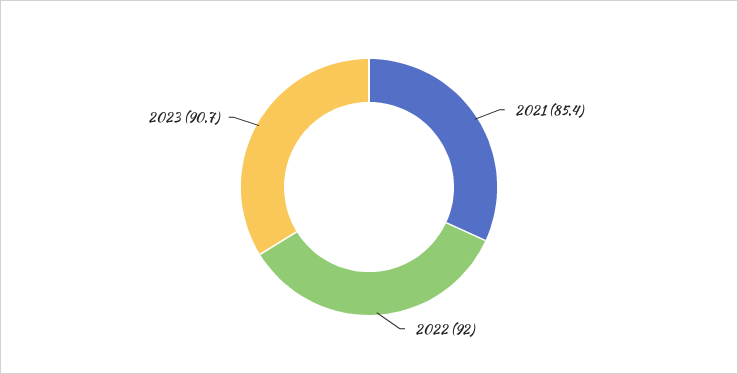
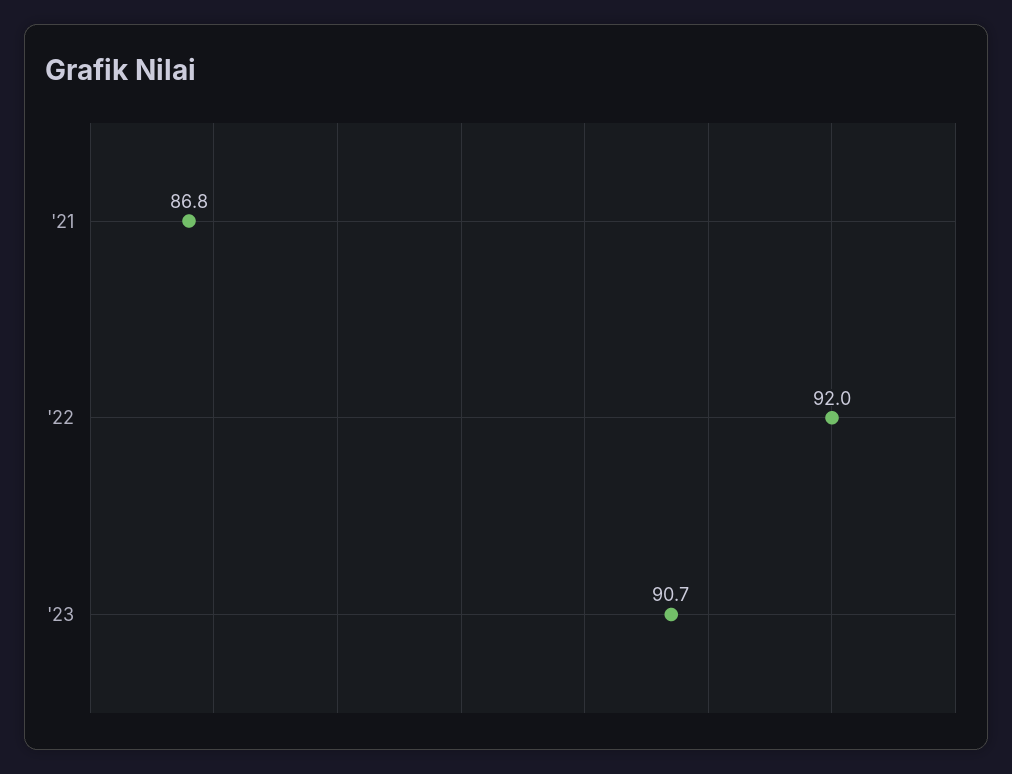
2021: 85.4 -> 86.8

